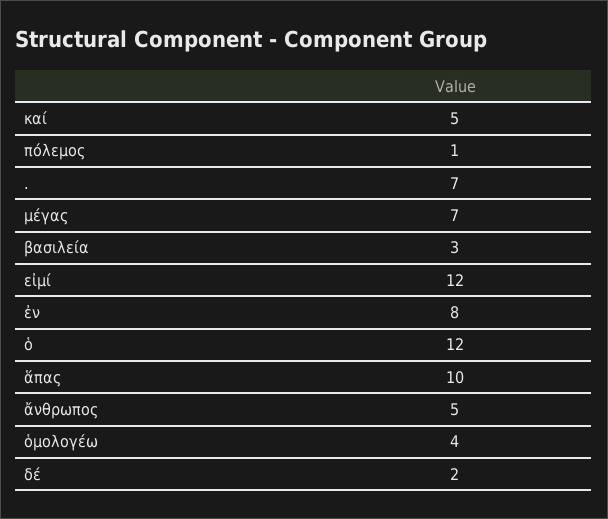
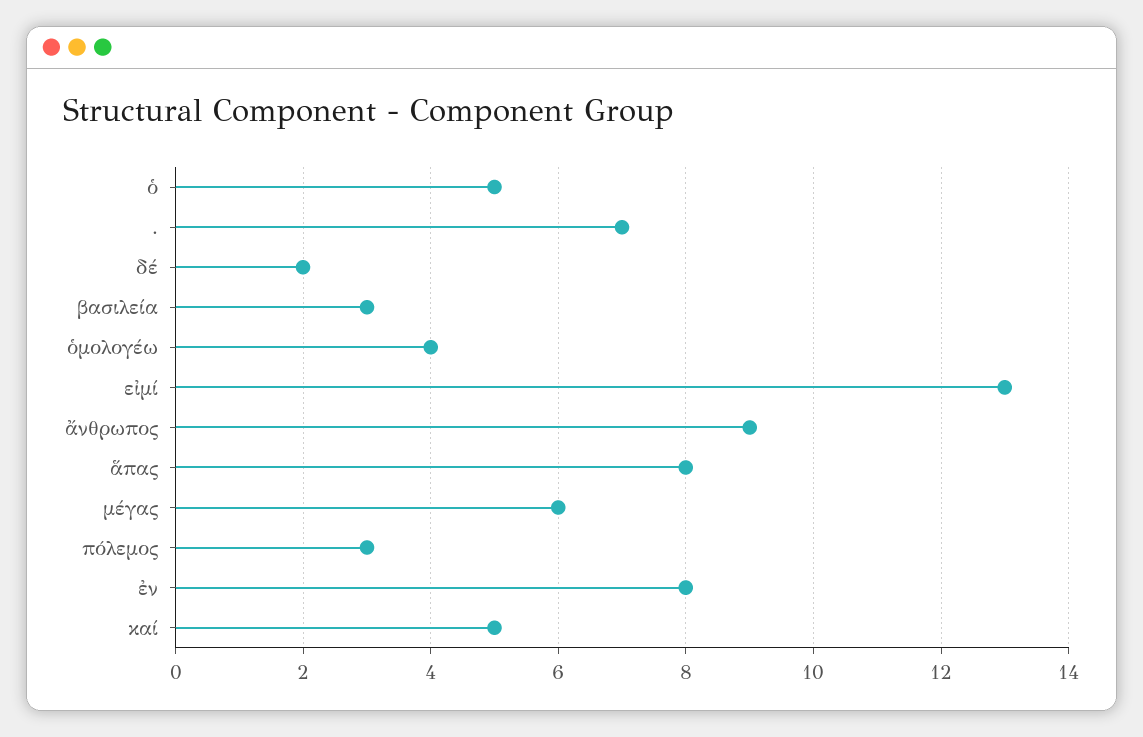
πόλεμος: 1 -> 3
μέγας: 7 -> 6
εἰμί: 12 -> 13
ὁ: 12 -> 5
ἅπας: 10 -> 8
ἄνθρωπος: 5 -> 9

